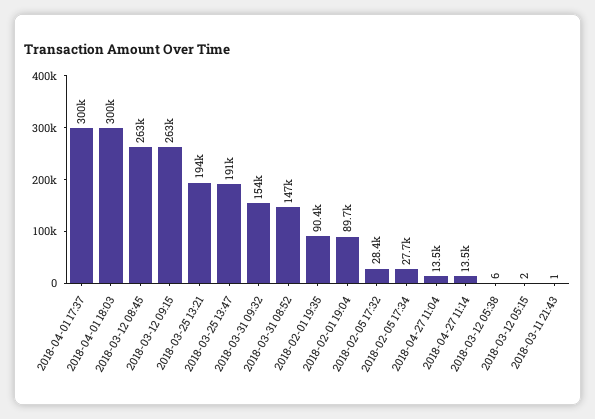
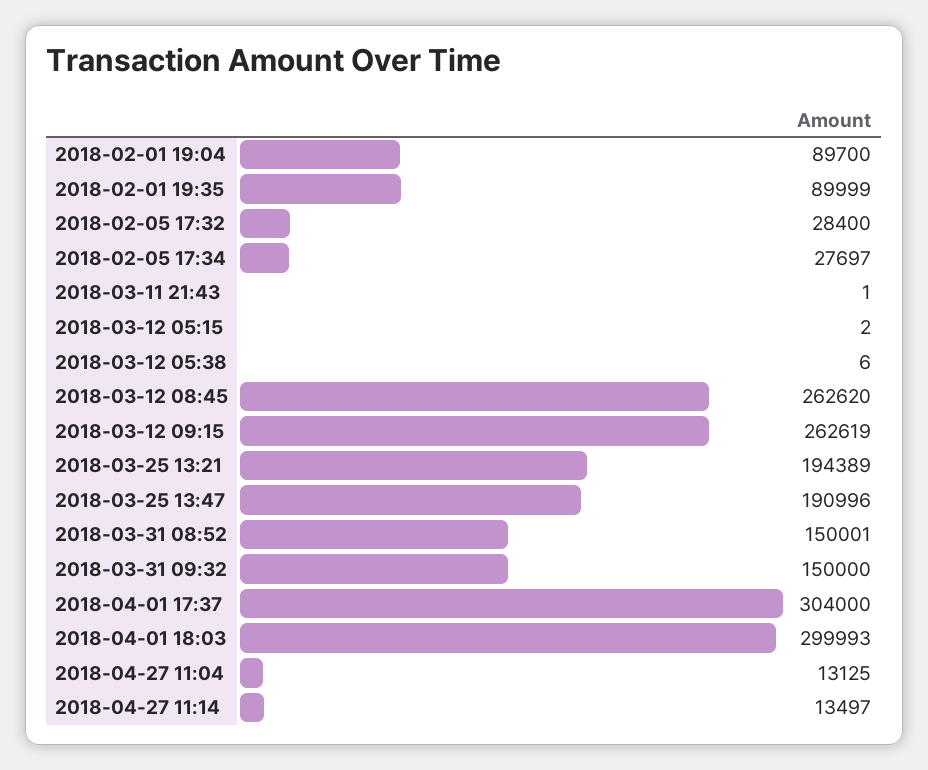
2018-04-01 17:37: 300000 -> 304000
2018-03-31 09:32: 154000 -> 150000
2018-03-31 08:52: 147000 -> 150001
2018-02-01 19:35: 90400 -> 89999
2018-04-27 11:04: 13500 -> 13125

